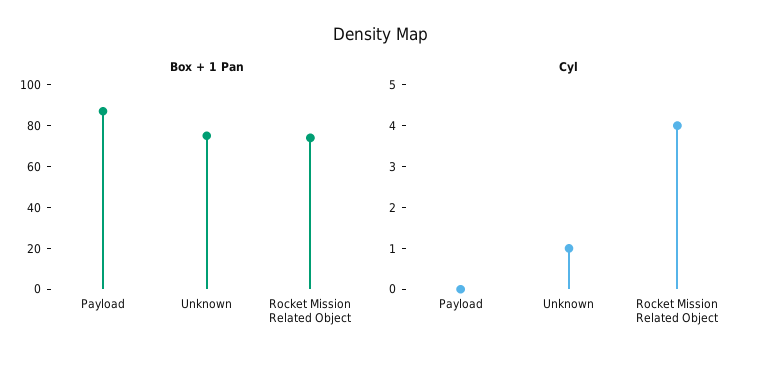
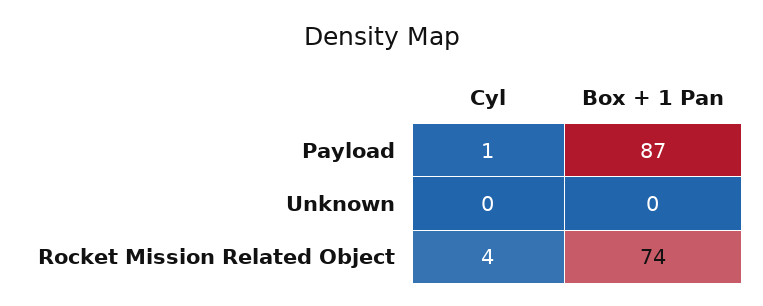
Box + 1 Pan, Unknown: 75 -> 0
Cyl, Payload: 0 -> 1
Cyl, Unknown: 1 -> 0

